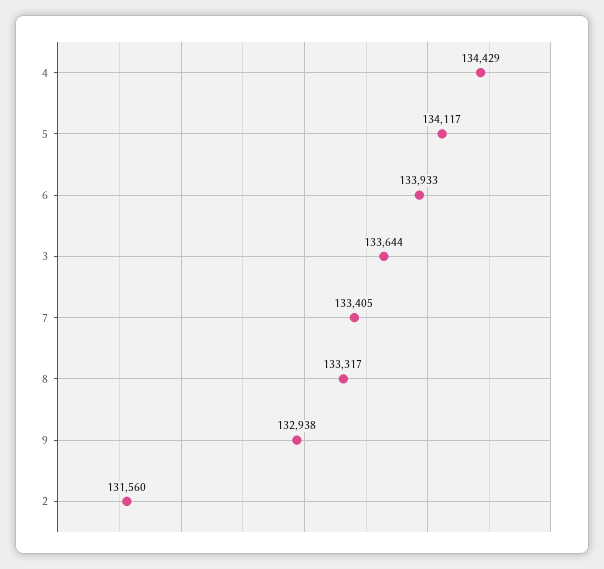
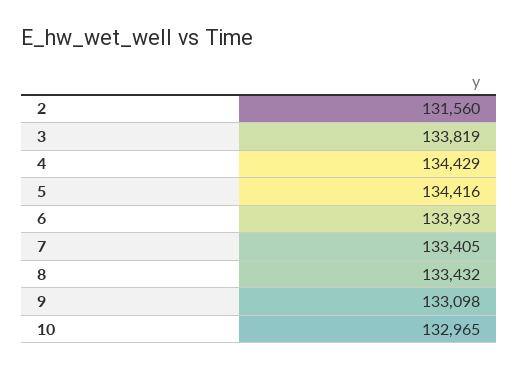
5: 134117 -> 134416
3: 133644 -> 133819
8: 133317 -> 133432
9: 132938 -> 133098
10: none -> 132965

